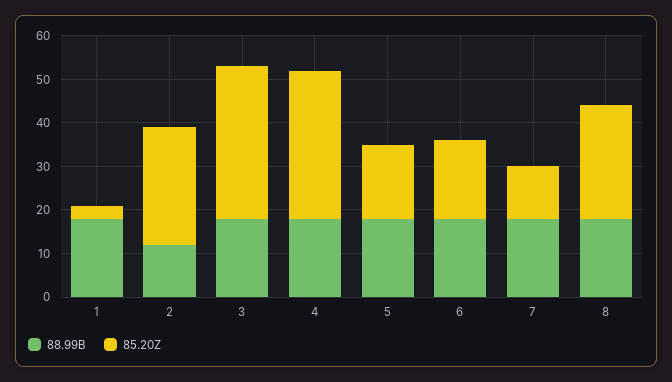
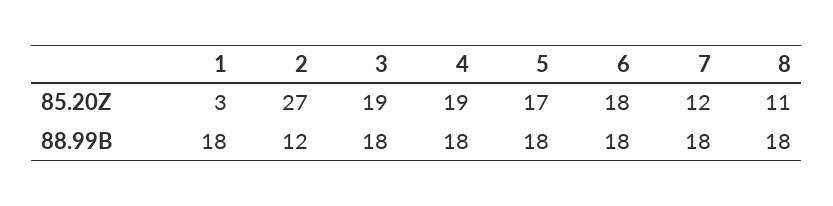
85.20Z, 3: 35 -> 19
85.20Z, 4: 35 -> 19
85.20Z, 8: 25 -> 11

